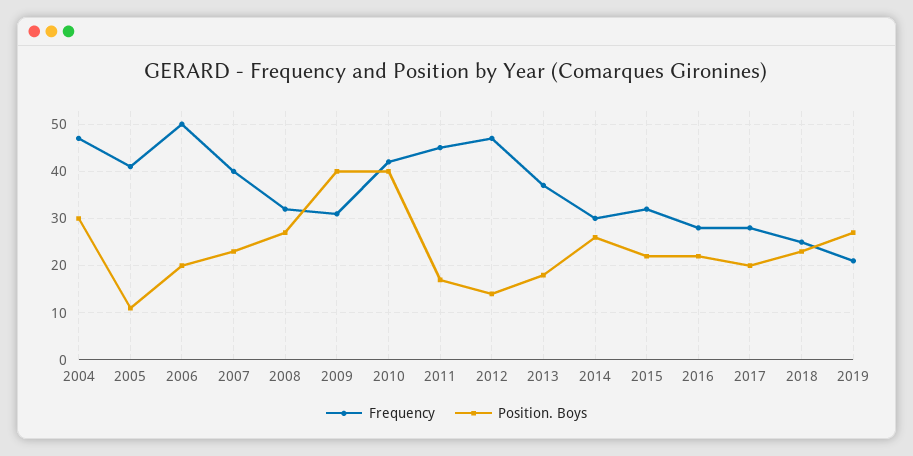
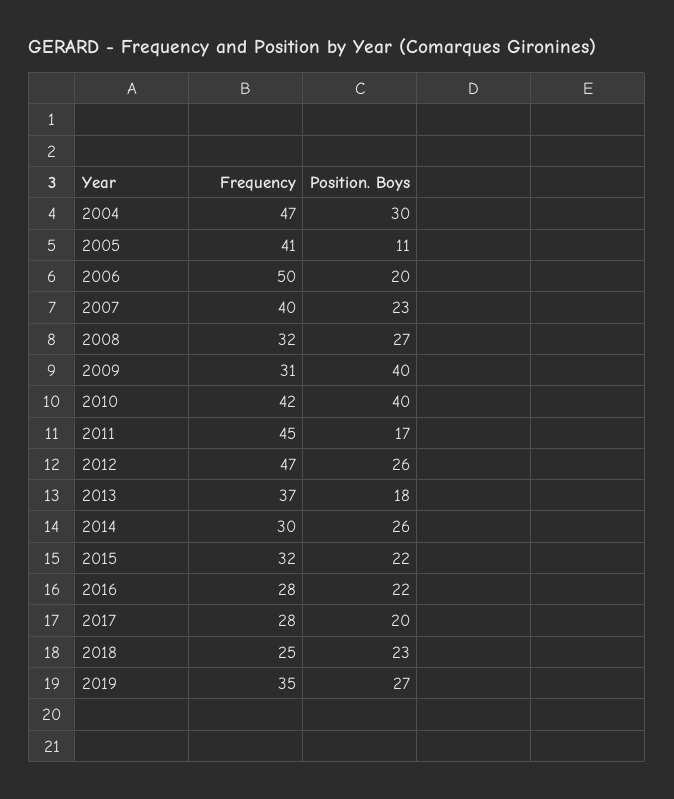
Position. Boys, 2012: 15 -> 26
Frequency, 2019: 20 -> 35

